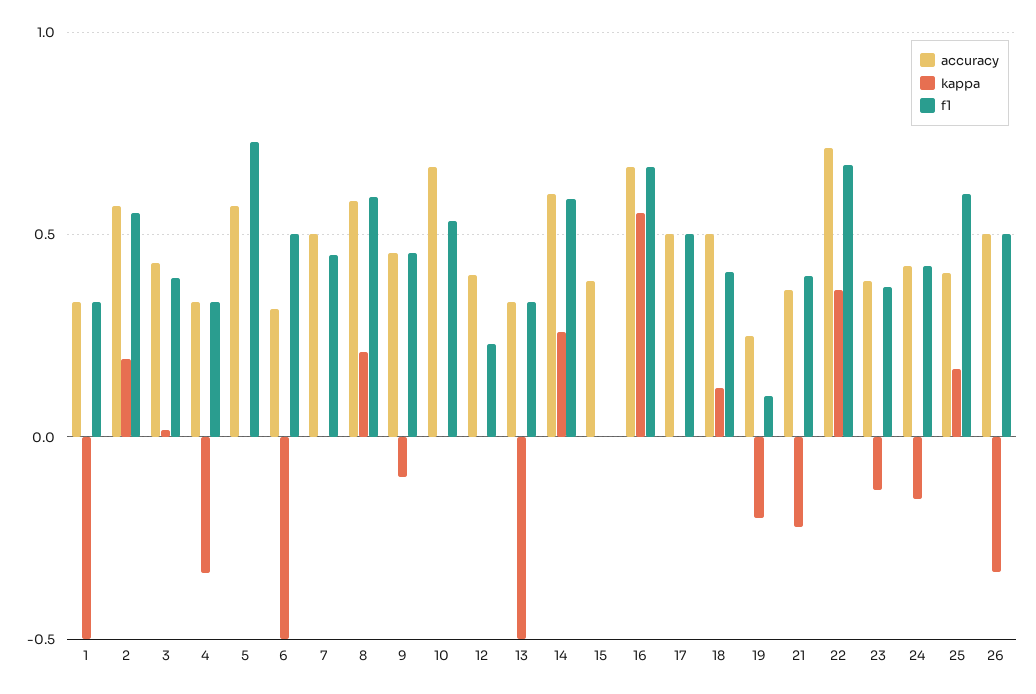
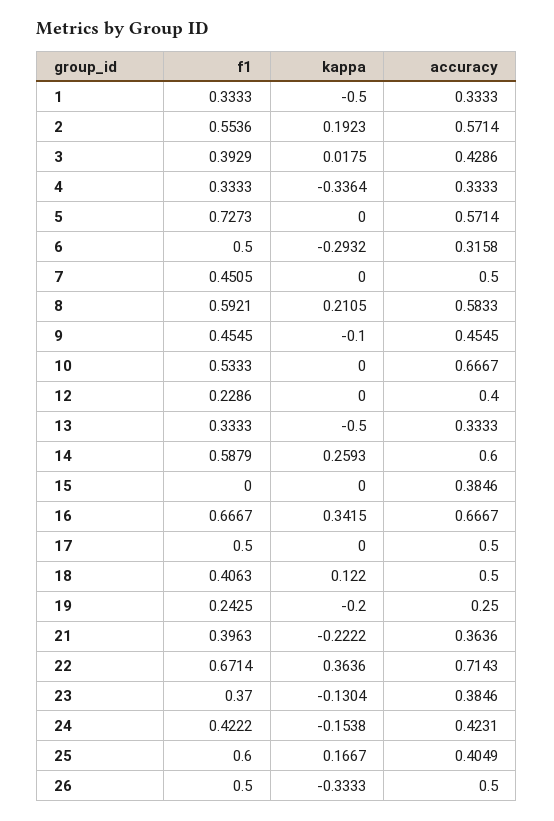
kappa, 6: -0.5 -> -0.2932
kappa, 16: 0.55 -> 0.3415
f1, 19: 0.1 -> 0.2425

